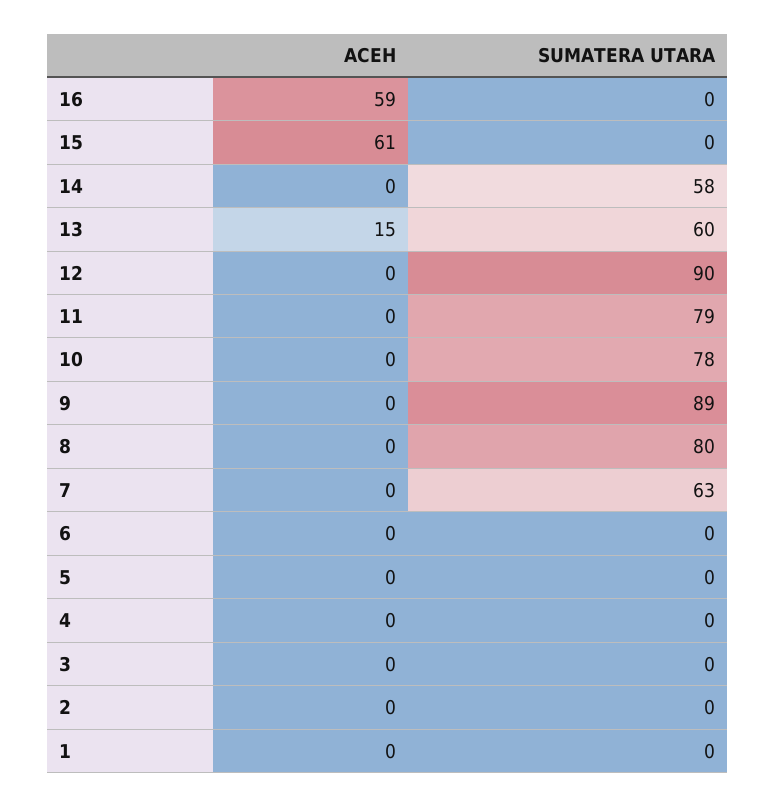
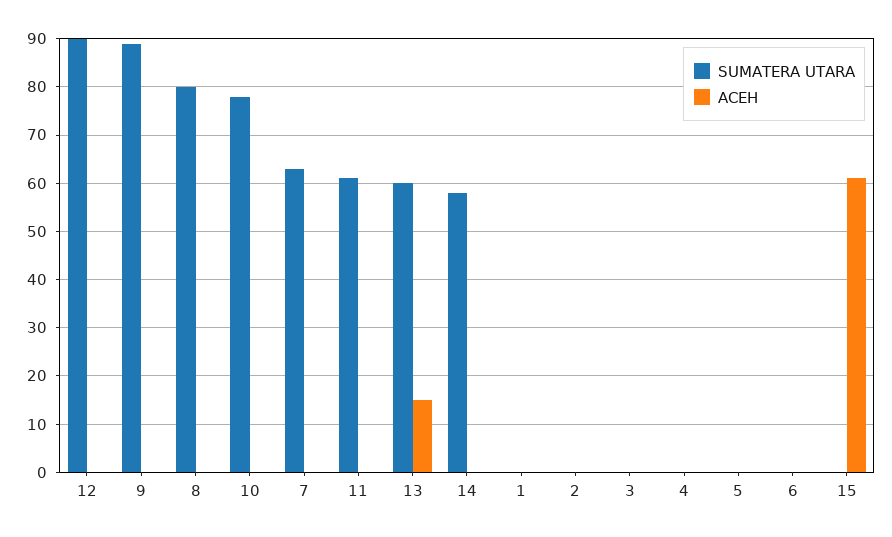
ACEH, 16: 59 -> none
SUMATERA UTARA, 16: 0 -> none
SUMATERA UTARA, 11: 79 -> 60

